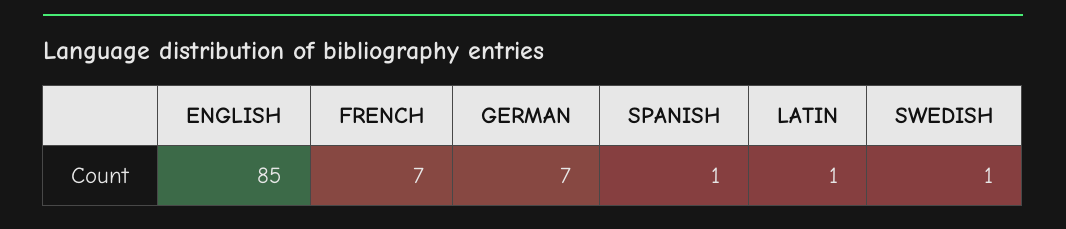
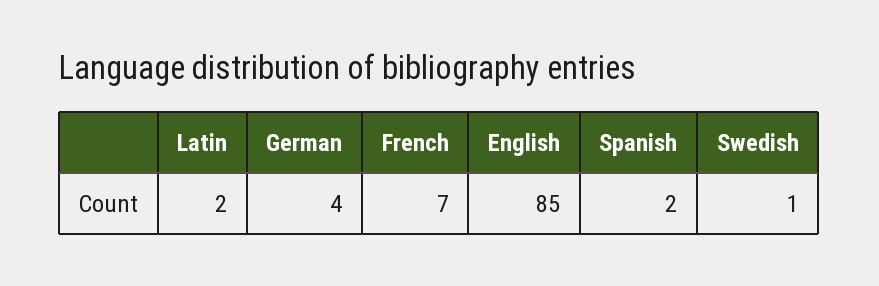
GERMAN: 7 -> 4
SPANISH: 1 -> 2
LATIN: 1 -> 2

